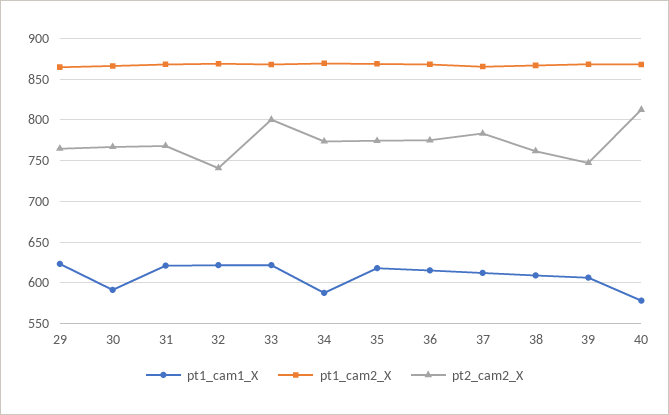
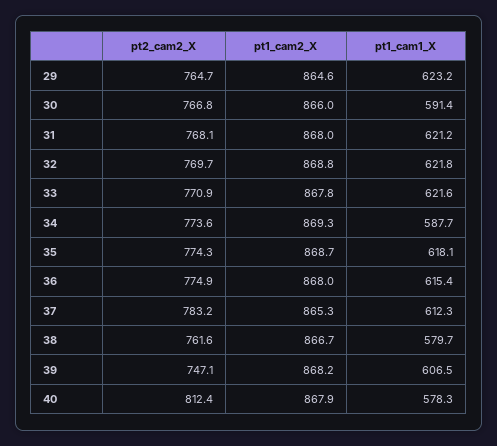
pt2_cam2_X, 32: 740 -> 769.7
pt2_cam2_X, 33: 800 -> 770.9
pt1_cam1_X, 38: 610 -> 579.7

